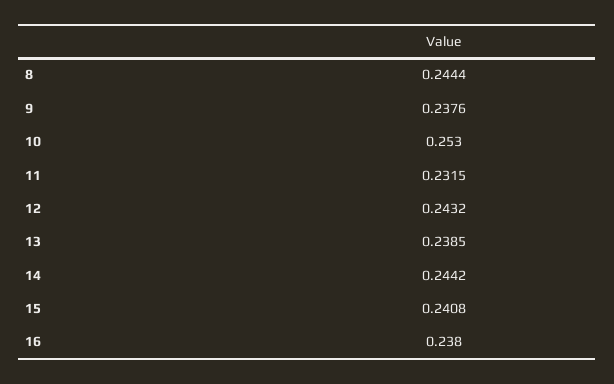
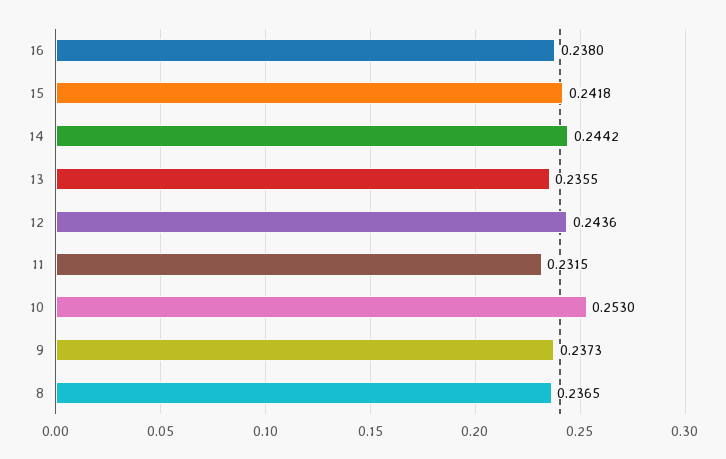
8: 0.2444 -> 0.2365
9: 0.2376 -> 0.2373
12: 0.2432 -> 0.2436
13: 0.2385 -> 0.2355
15: 0.2408 -> 0.2418

